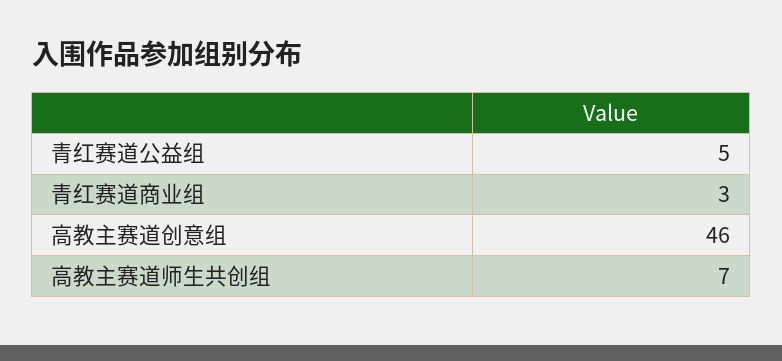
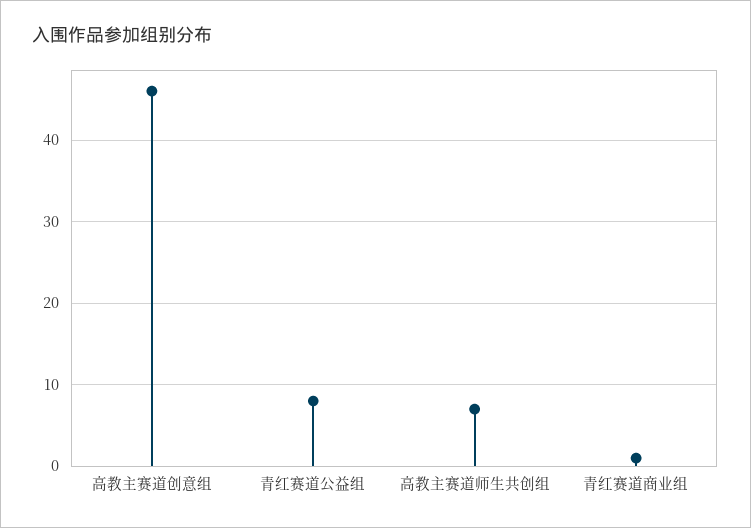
青红赛道公益组: 5 -> 8
青红赛道商业组: 3 -> 1

